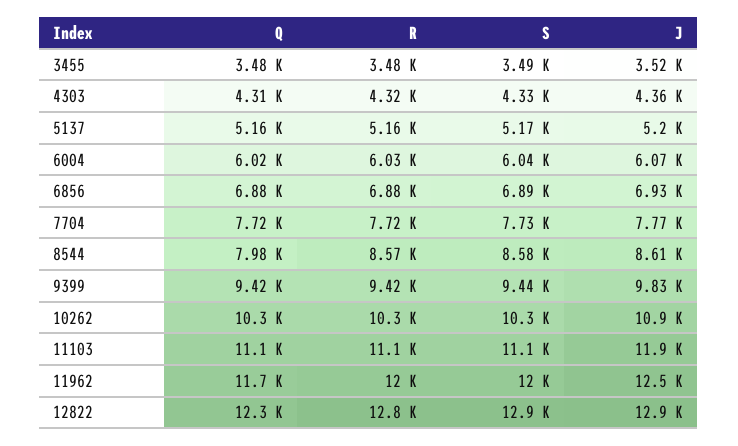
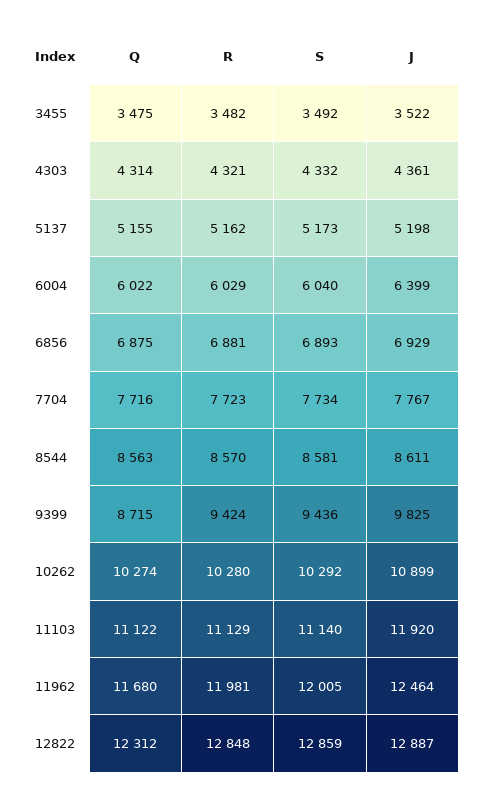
J, 6004: 6070 -> 6399
Q, 8544: 7980 -> 8563
Q, 9399: 9420 -> 8715

